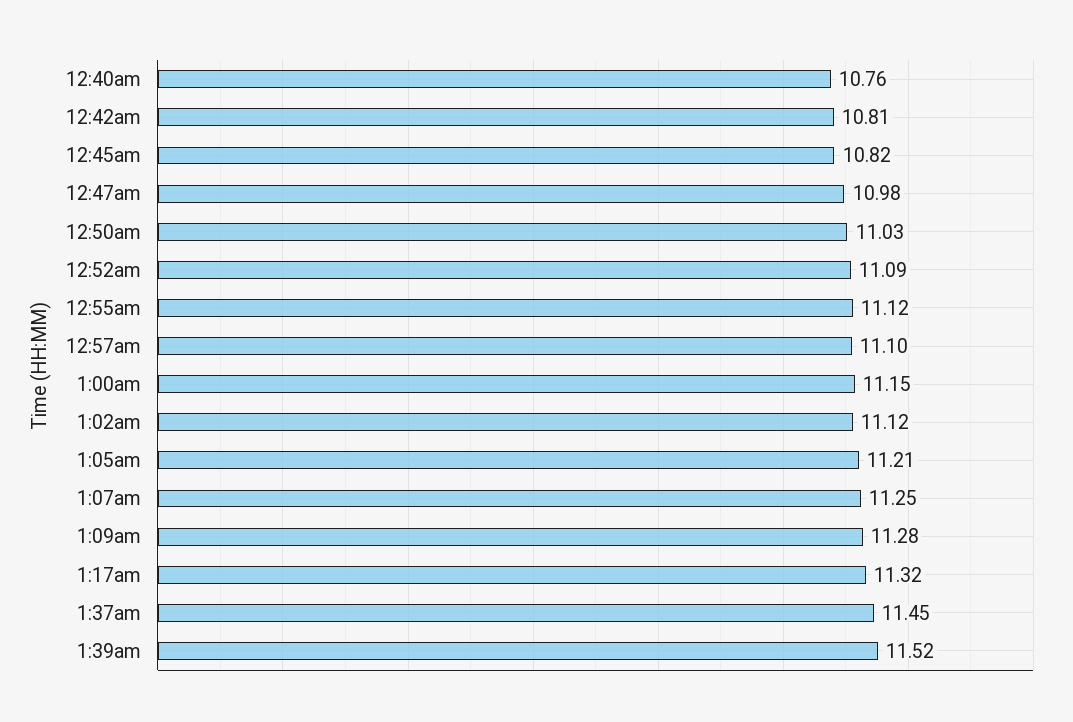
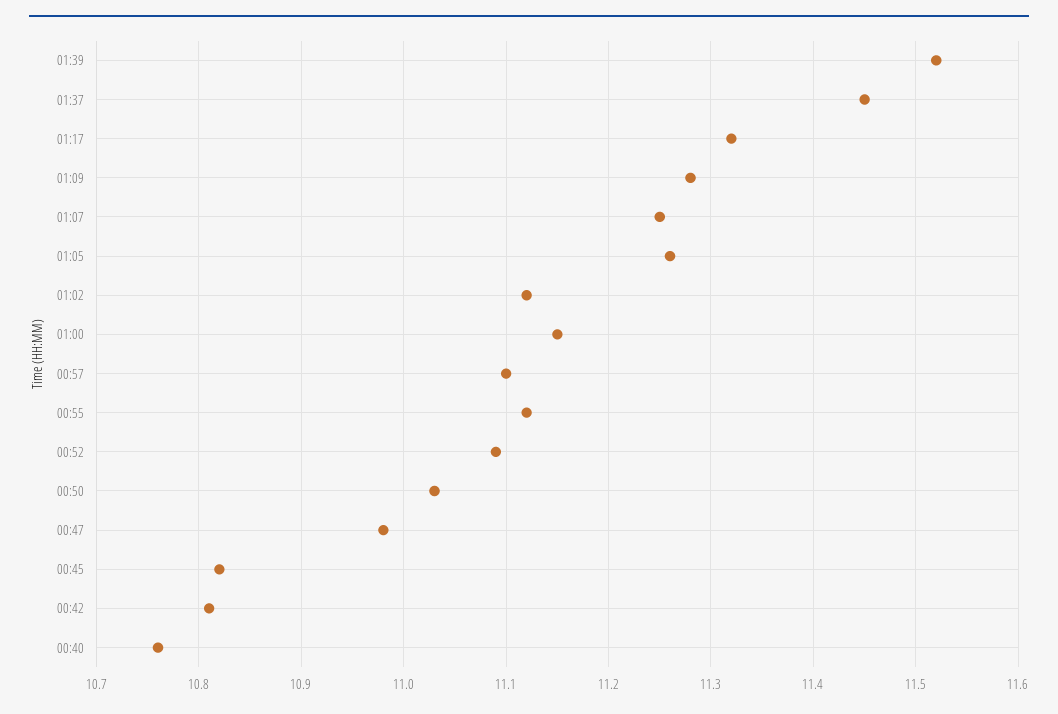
1:05am: 11.21 -> 11.26

